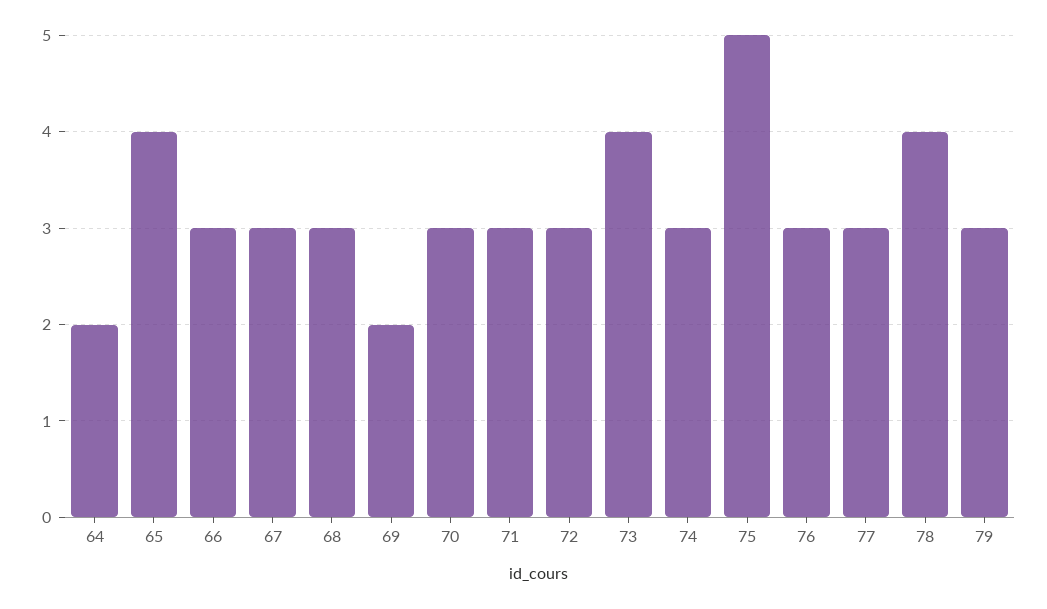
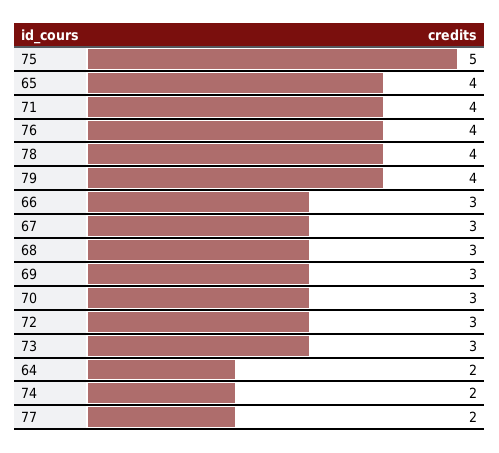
69: 2 -> 3
71: 3 -> 4
73: 4 -> 3
74: 3 -> 2
76: 3 -> 4
77: 3 -> 2
79: 3 -> 4

